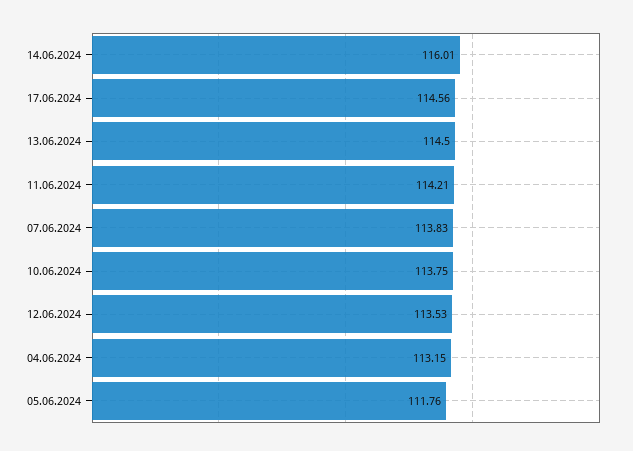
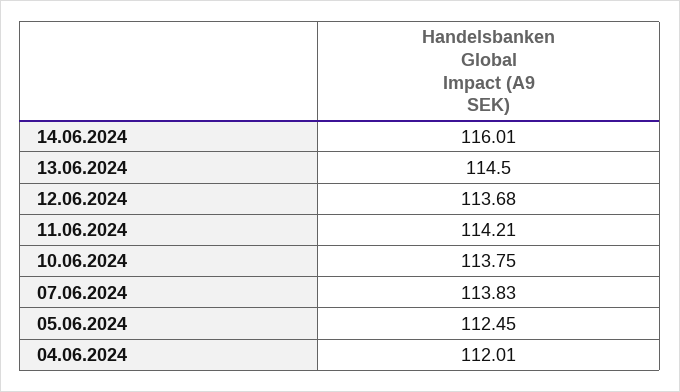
17.06.2024: 114.56 -> none
12.06.2024: 113.53 -> 113.68
04.06.2024: 113.15 -> 112.01
05.06.2024: 111.76 -> 112.45

